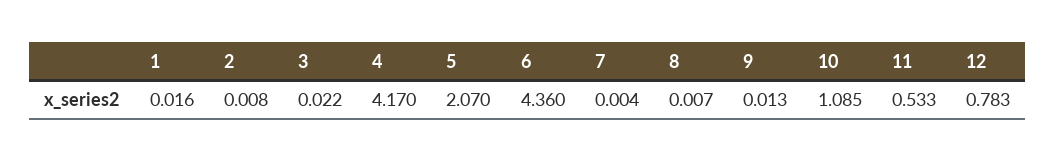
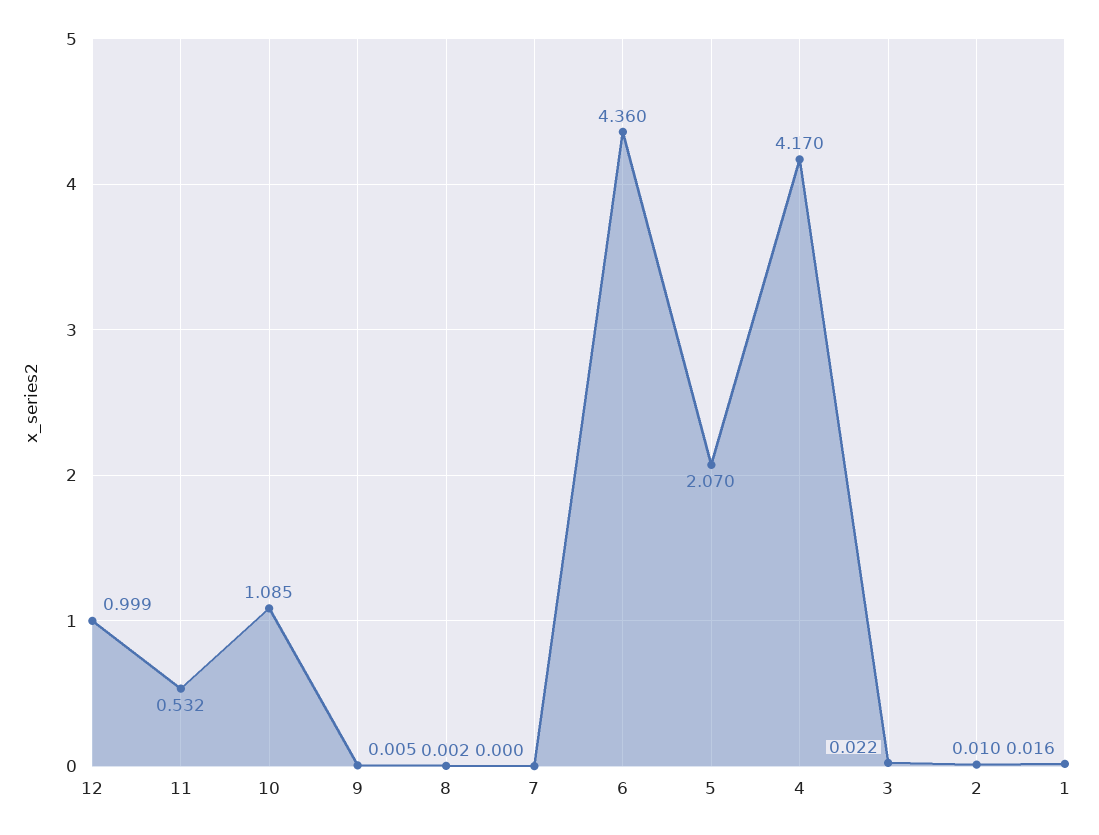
2: 0.008 -> 0.01
7: 0.004 -> 0
8: 0.007 -> 0.002
9: 0.013 -> 0.005
11: 0.533 -> 0.532
12: 0.783 -> 0.999

